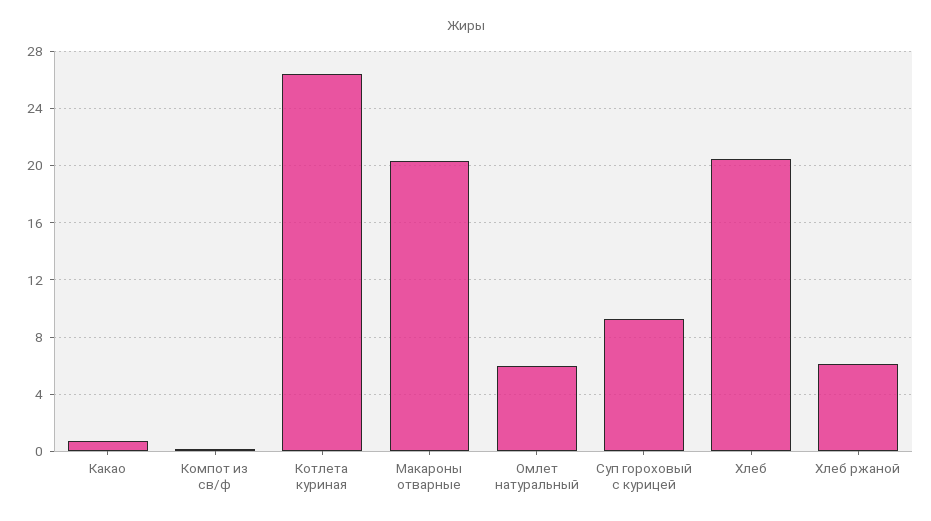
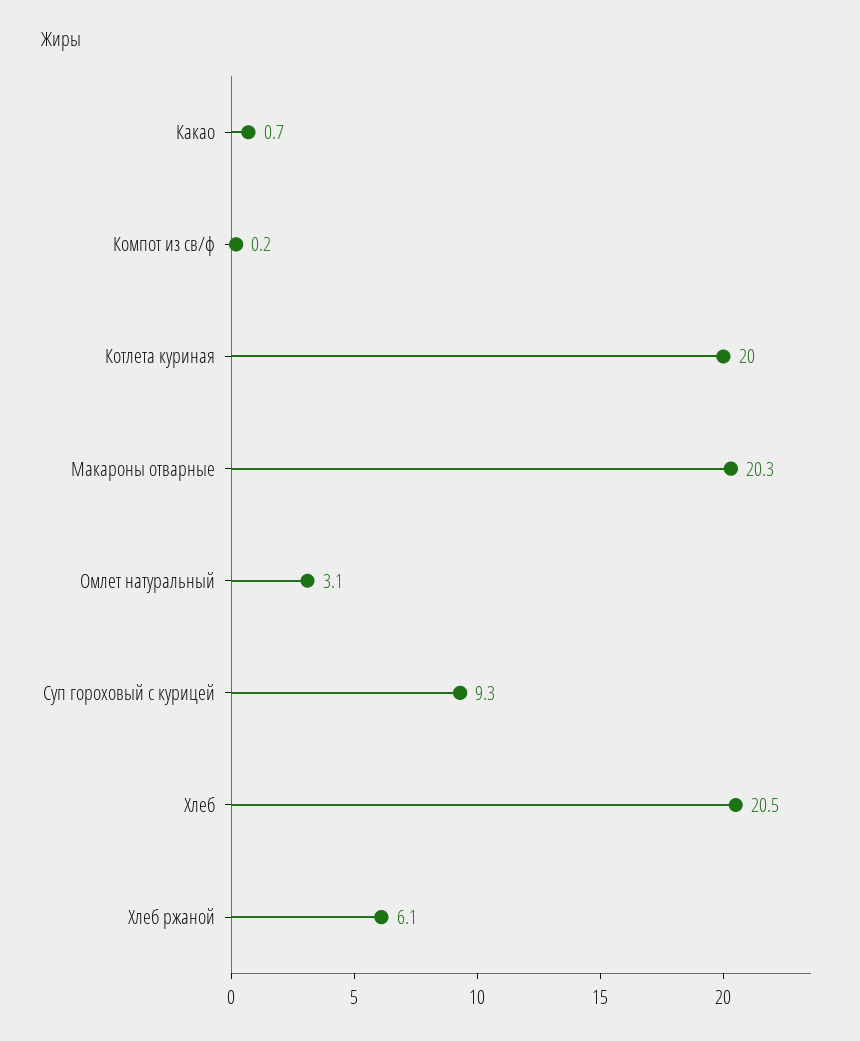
Котлета куриная: 26.5 -> 20
Омлет натуральный: 6 -> 3.1

